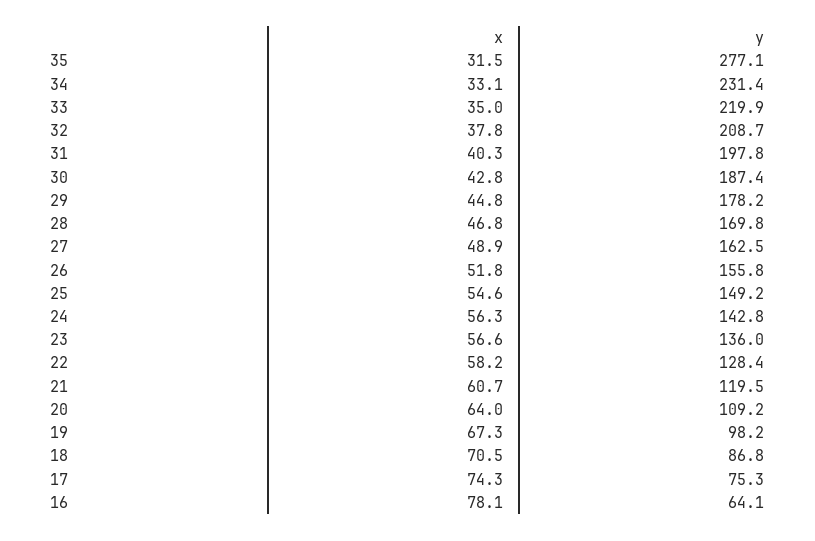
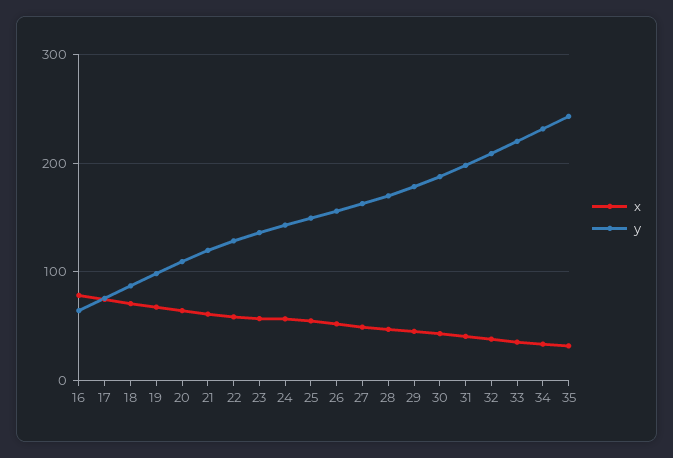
y, 35: 277.1 -> 240

